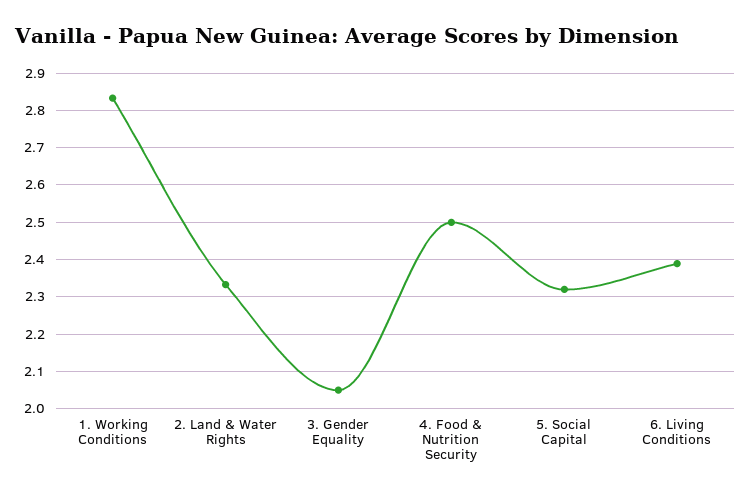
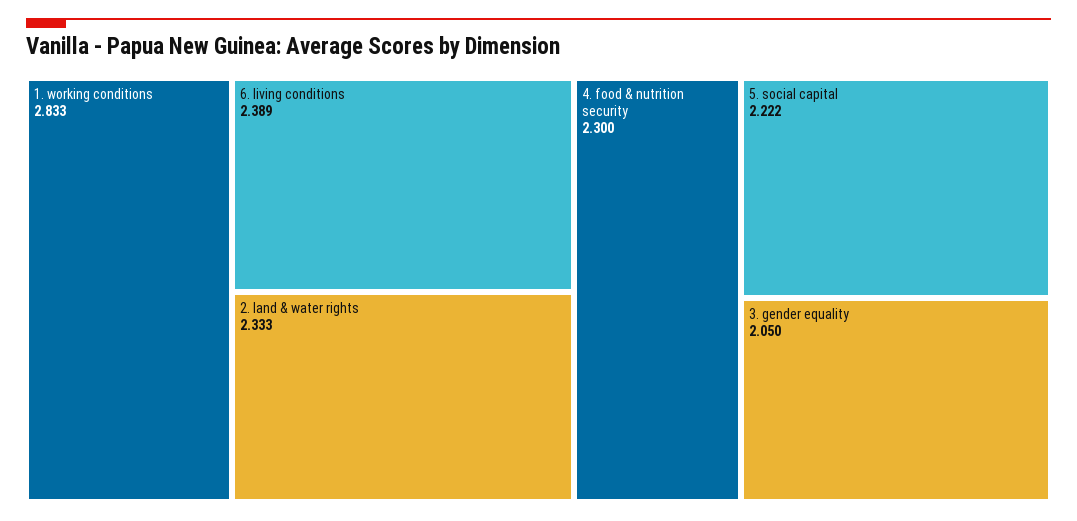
4. Food & Nutrition Security: 2.5 -> 2.3
5. Social Capital: 2.32 -> 2.222

